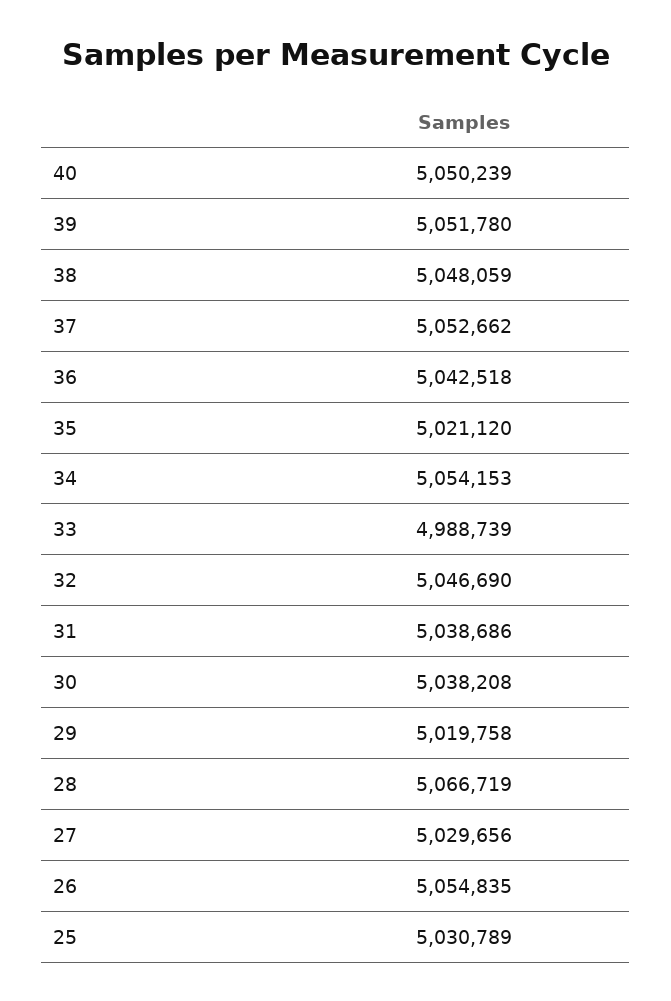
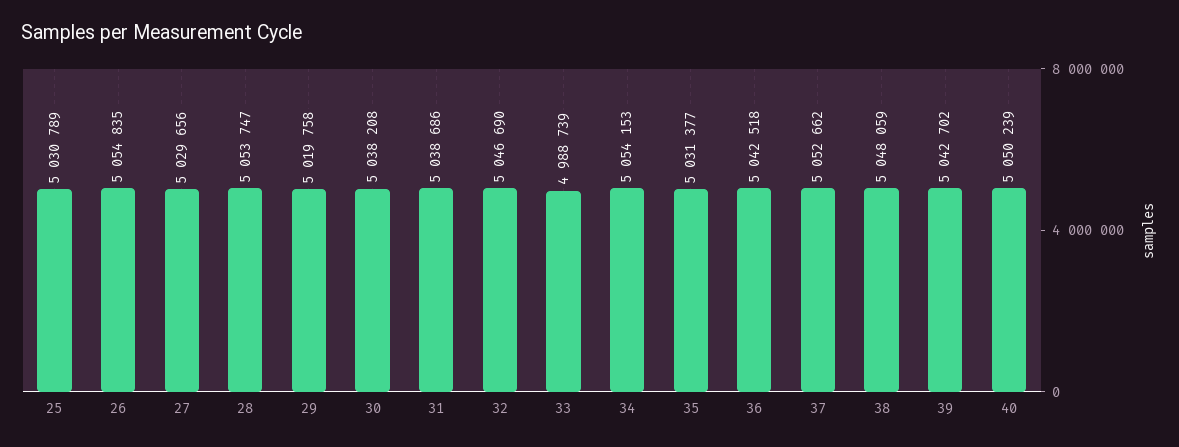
39: 5051780 -> 5042702
35: 5021120 -> 5031377
28: 5066719 -> 5053747

